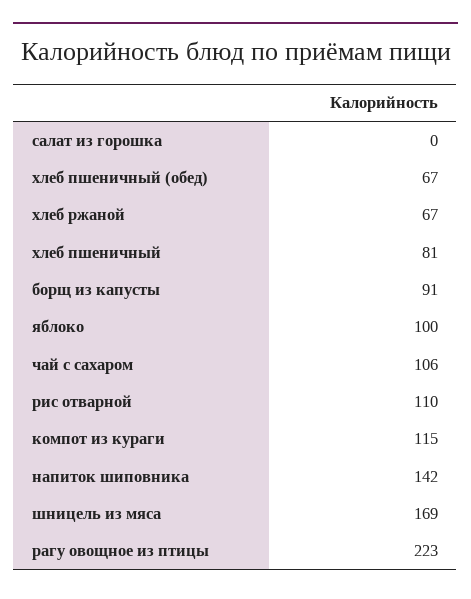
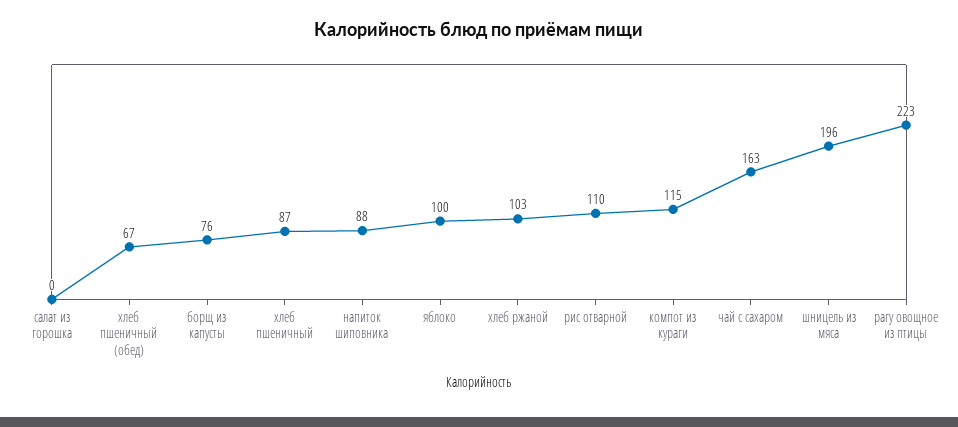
хлеб ржаной: 67 -> 103
хлеб пшеничный: 81 -> 87
борщ из капусты: 91 -> 76
чай с сахаром: 106 -> 163
напиток шиповника: 142 -> 88
шницель из мяса: 169 -> 196

